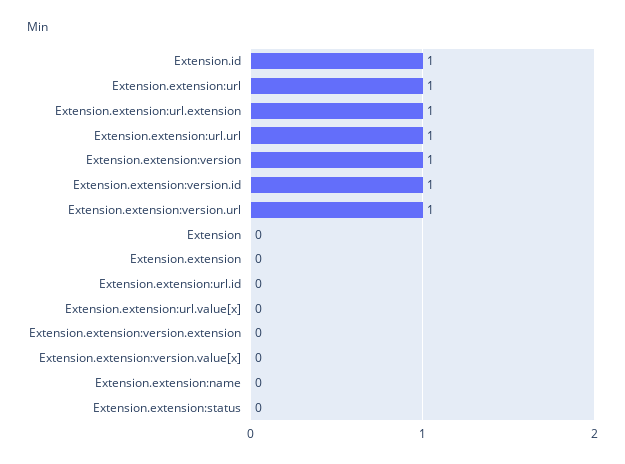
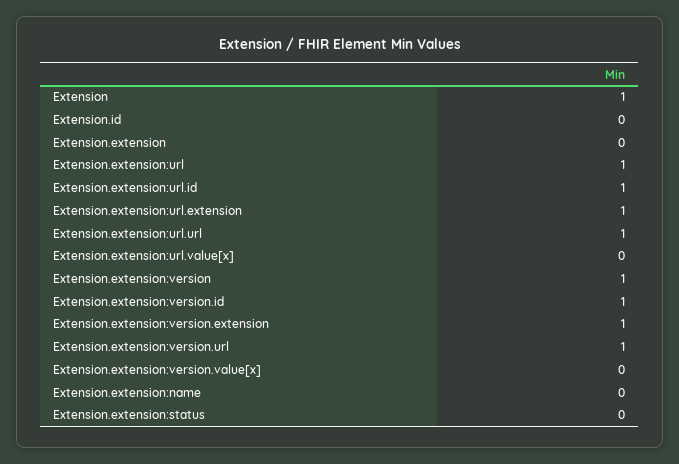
Extension.id: 1 -> 0
Extension: 0 -> 1
Extension.extension:url.id: 0 -> 1
Extension.extension:version.extension: 0 -> 1

